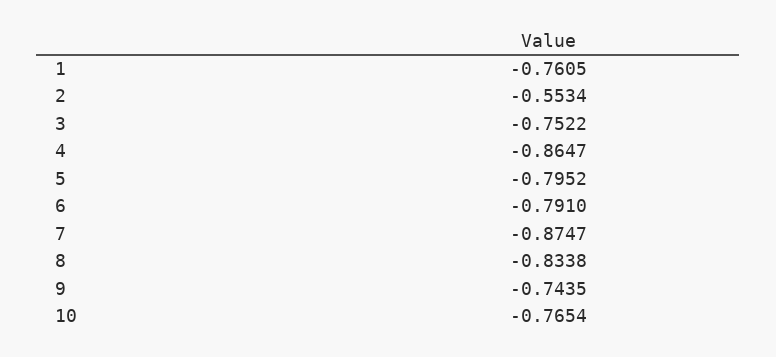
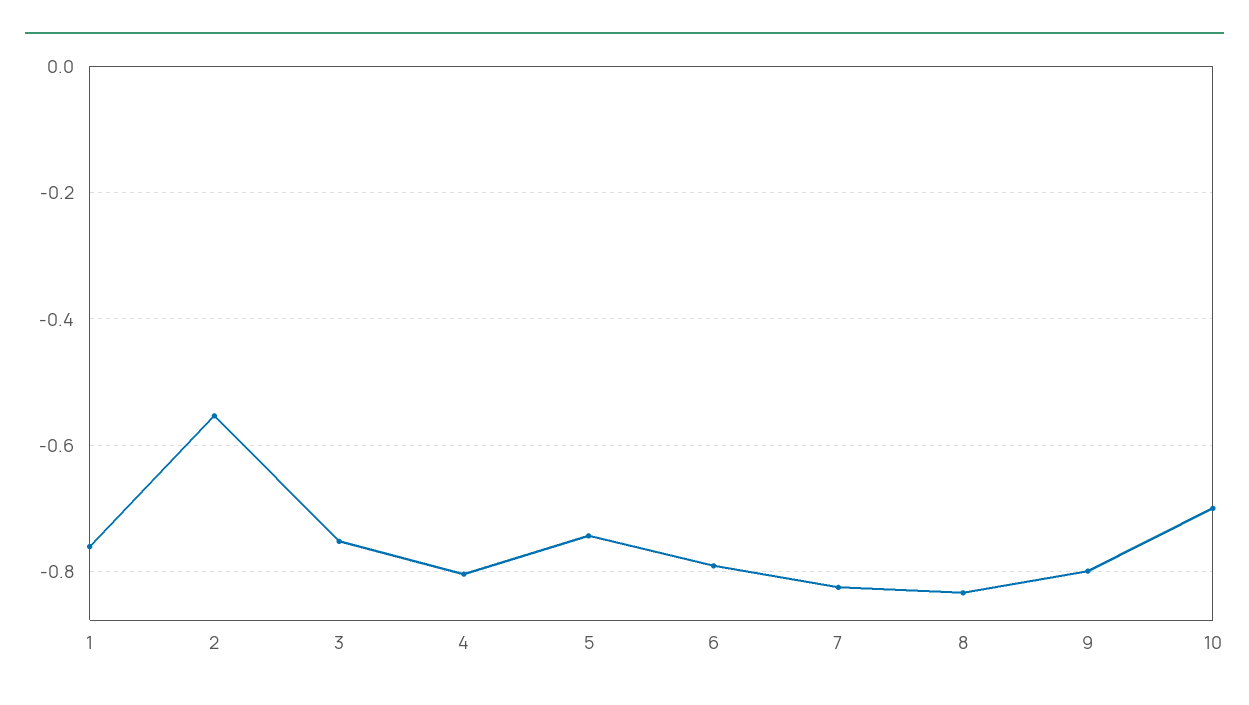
4: -0.8647 -> -0.8
5: -0.7952 -> -0.74
7: -0.8747 -> -0.82
9: -0.7435 -> -0.8
10: -0.7654 -> -0.7

